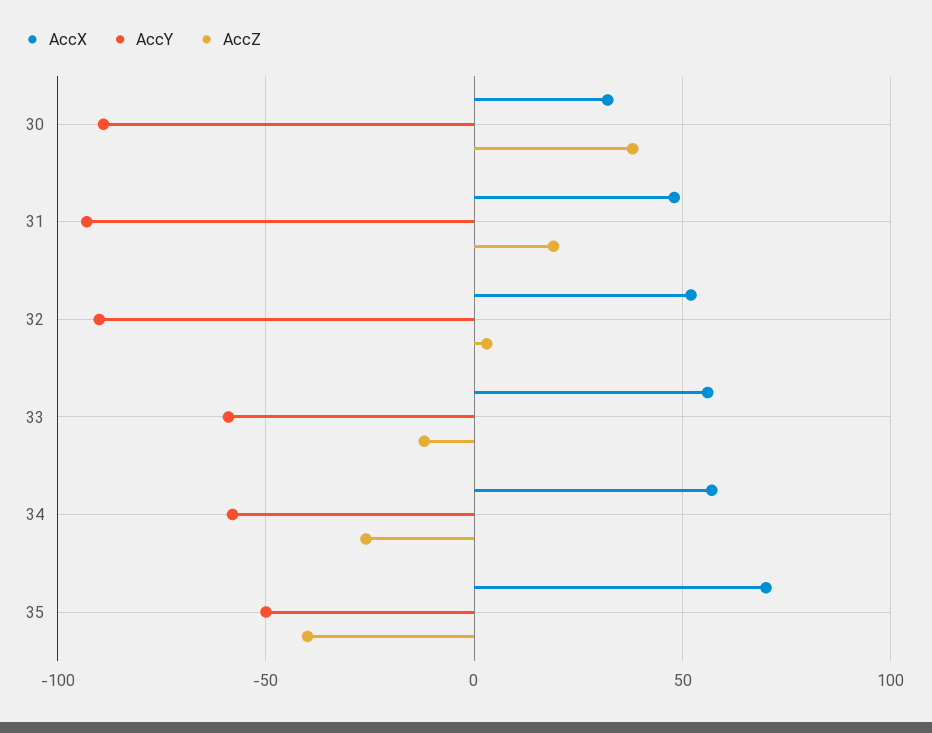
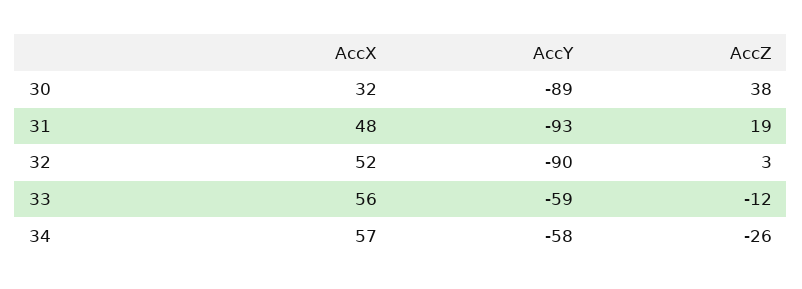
AccX, 35: 70 -> none
AccY, 35: -50 -> none
AccZ, 35: -40 -> none

